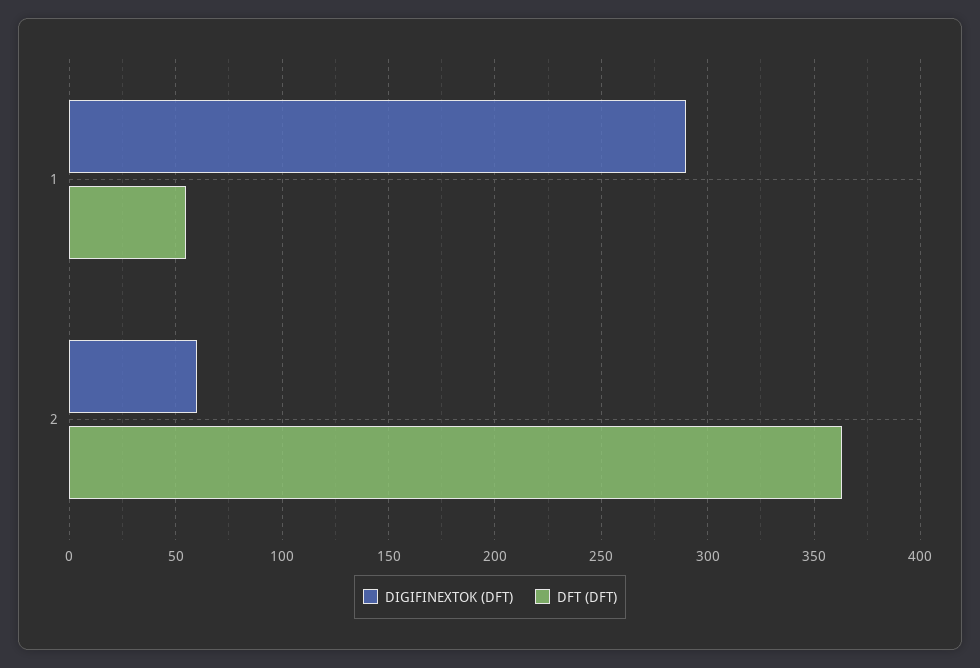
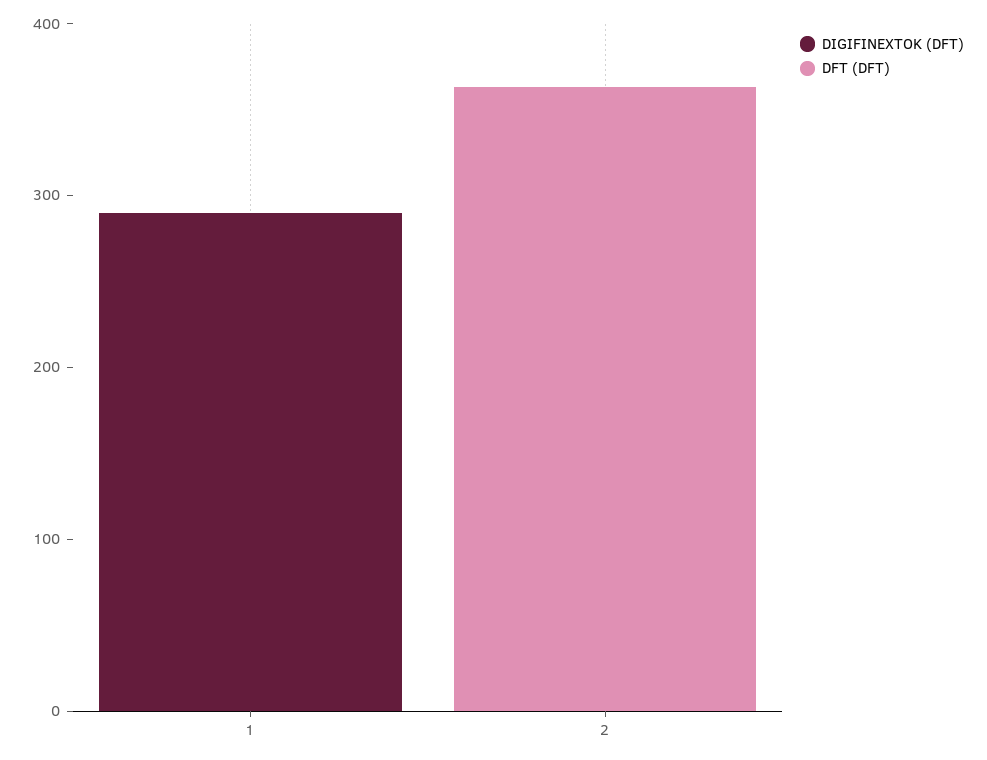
DFT (DFT), 1: 55 -> 0
DIGIFINEXTOK (DFT), 2: 60 -> 0

